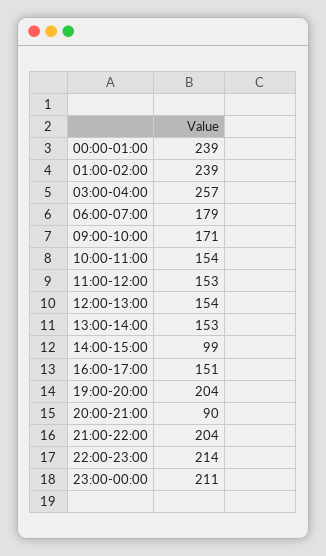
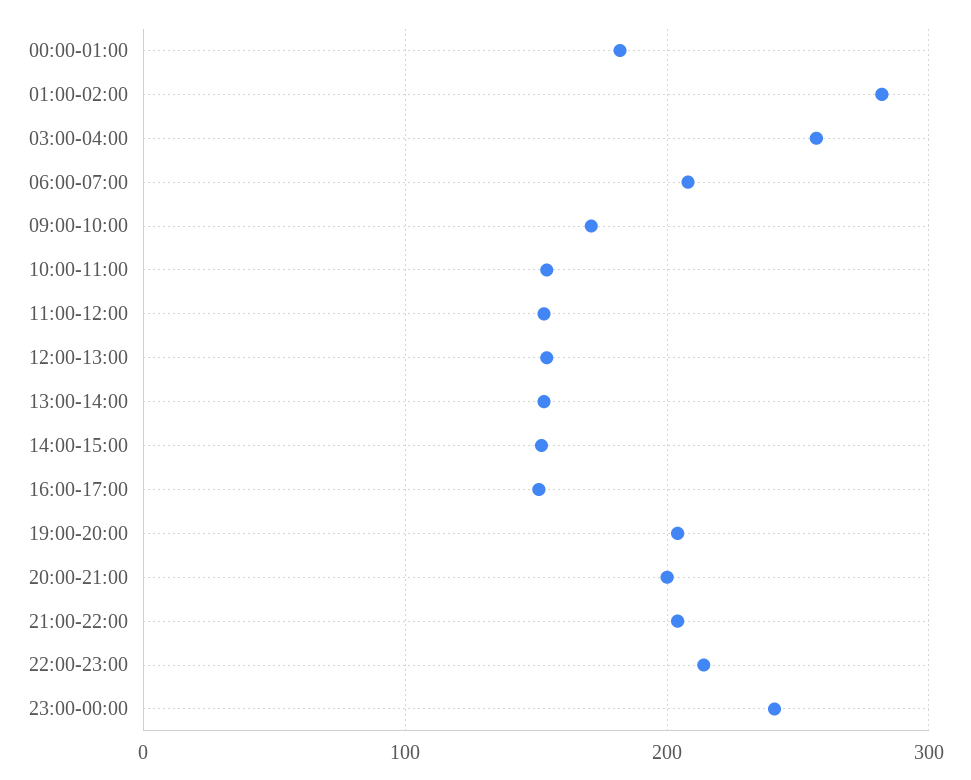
00:00-01:00: 239 -> 180
01:00-02:00: 239 -> 280
06:00-07:00: 179 -> 210
14:00-15:00: 99 -> 150
20:00-21:00: 90 -> 200
23:00-00:00: 211 -> 240

